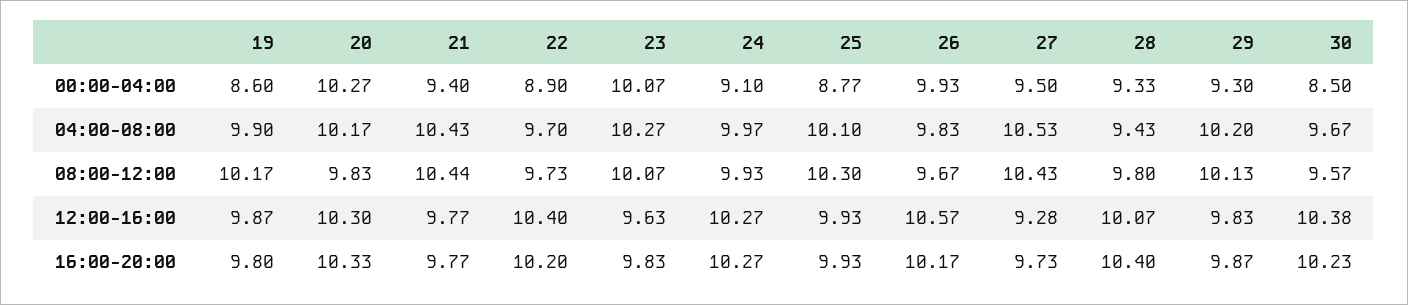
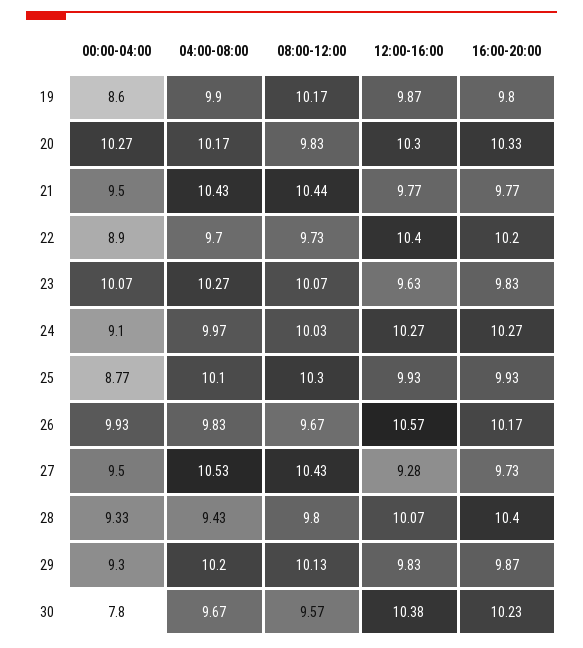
21, 00:00-04:00: 9.4 -> 9.5
30, 00:00-04:00: 8.5 -> 7.8
24, 08:00-12:00: 9.93 -> 10.03

